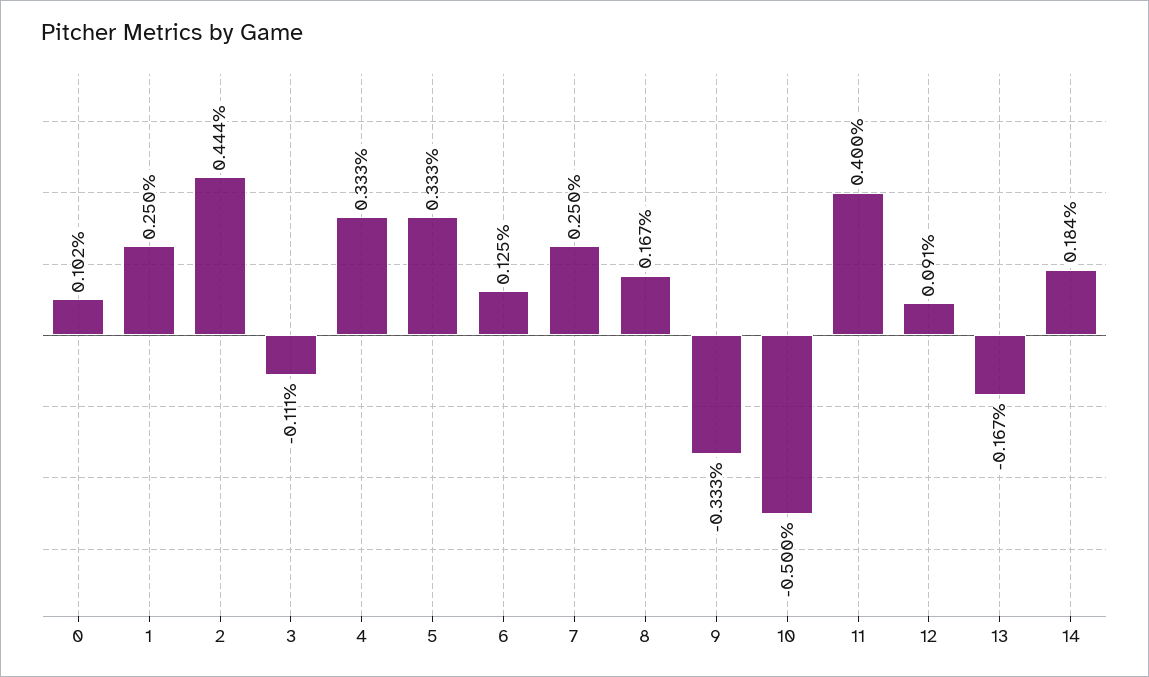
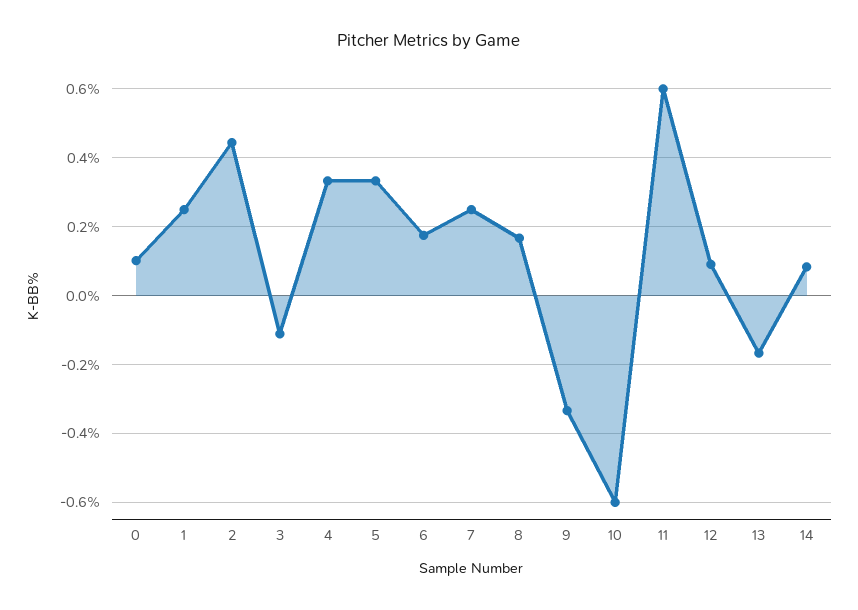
6: 0.125 -> 0.18
10: -0.5 -> -0.6
11: 0.4 -> 0.6
14: 0.184 -> 0.08

